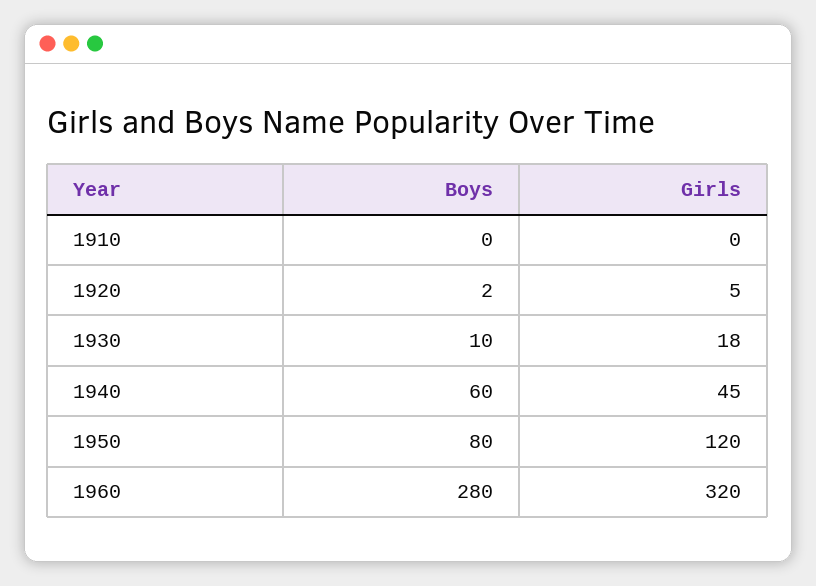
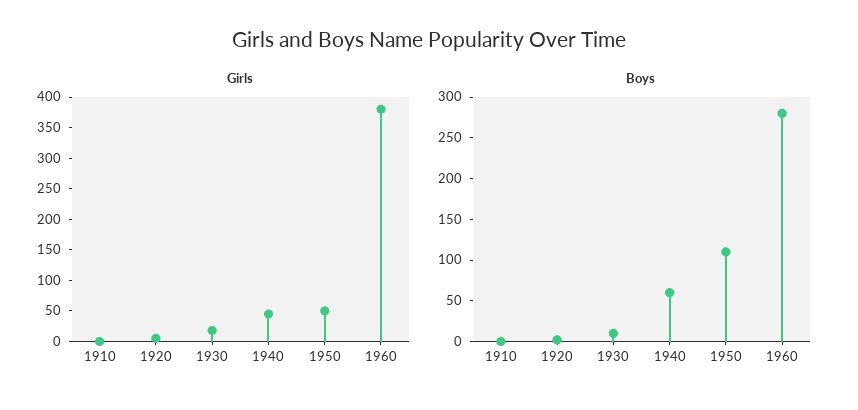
Boys, 1950: 80 -> 110
Girls, 1950: 120 -> 50
Girls, 1960: 320 -> 375

